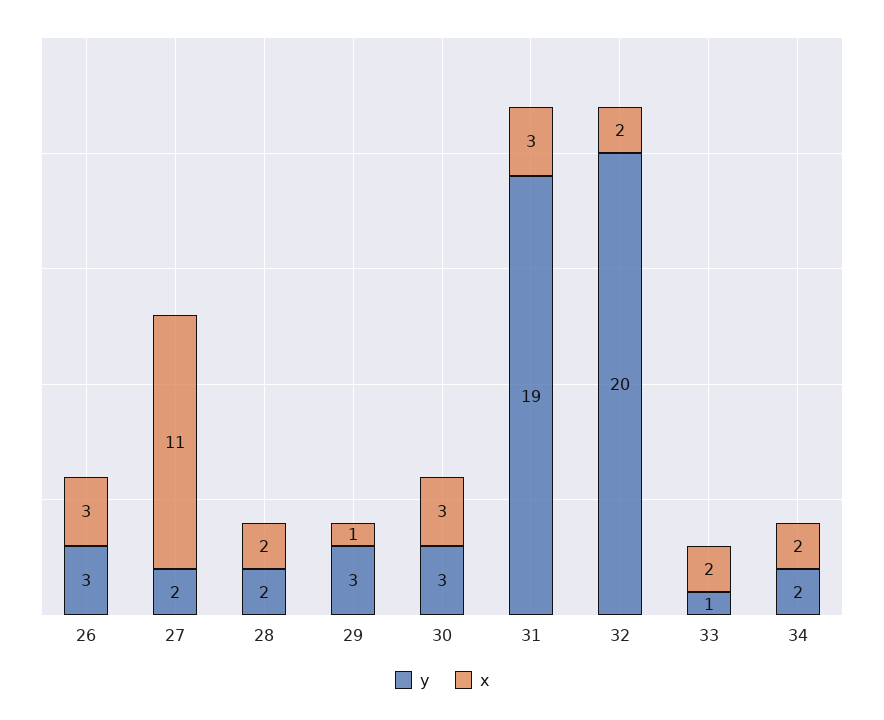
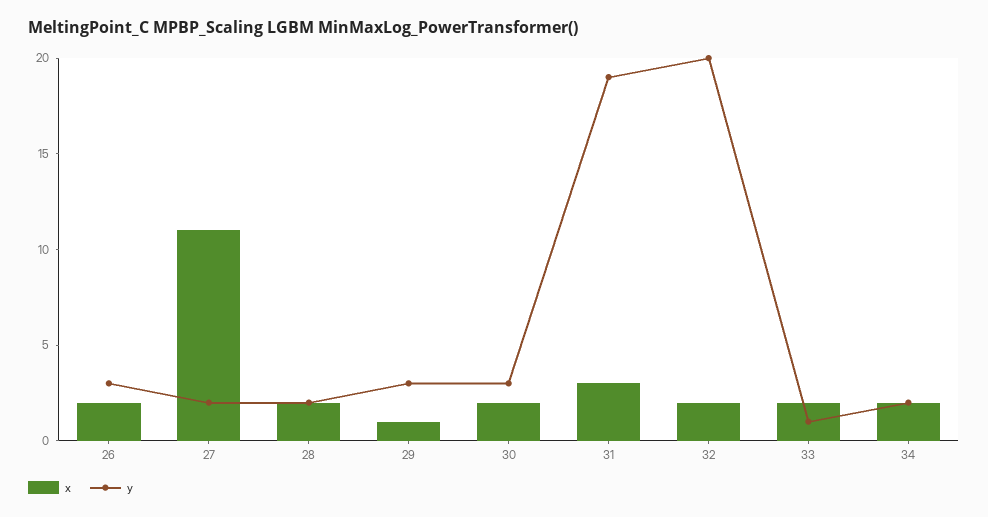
x, 26: 3 -> 2
x, 30: 3 -> 2

